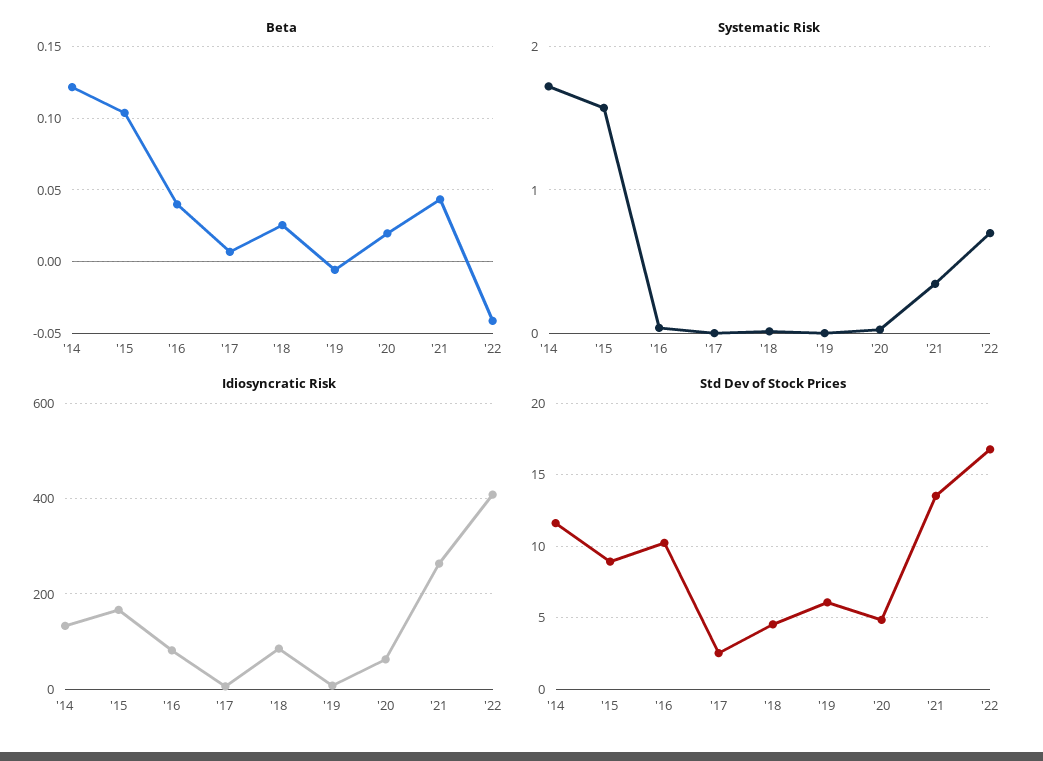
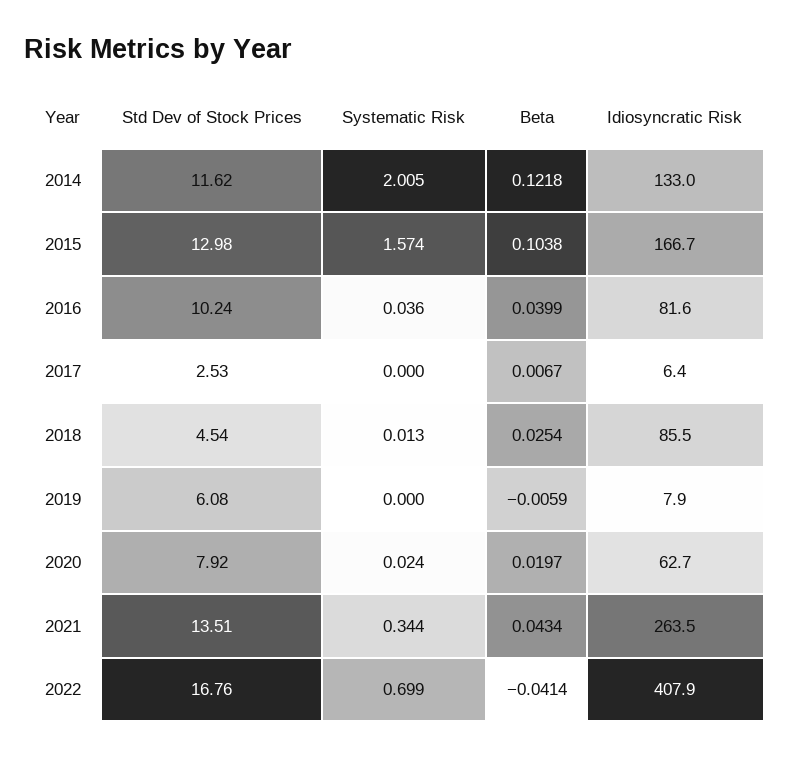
Systematic Risk, '14: 1.7 -> 2.005
Std Dev of Stock Prices, '15: 9 -> 12.98
Std Dev of Stock Prices, '20: 5 -> 7.92

